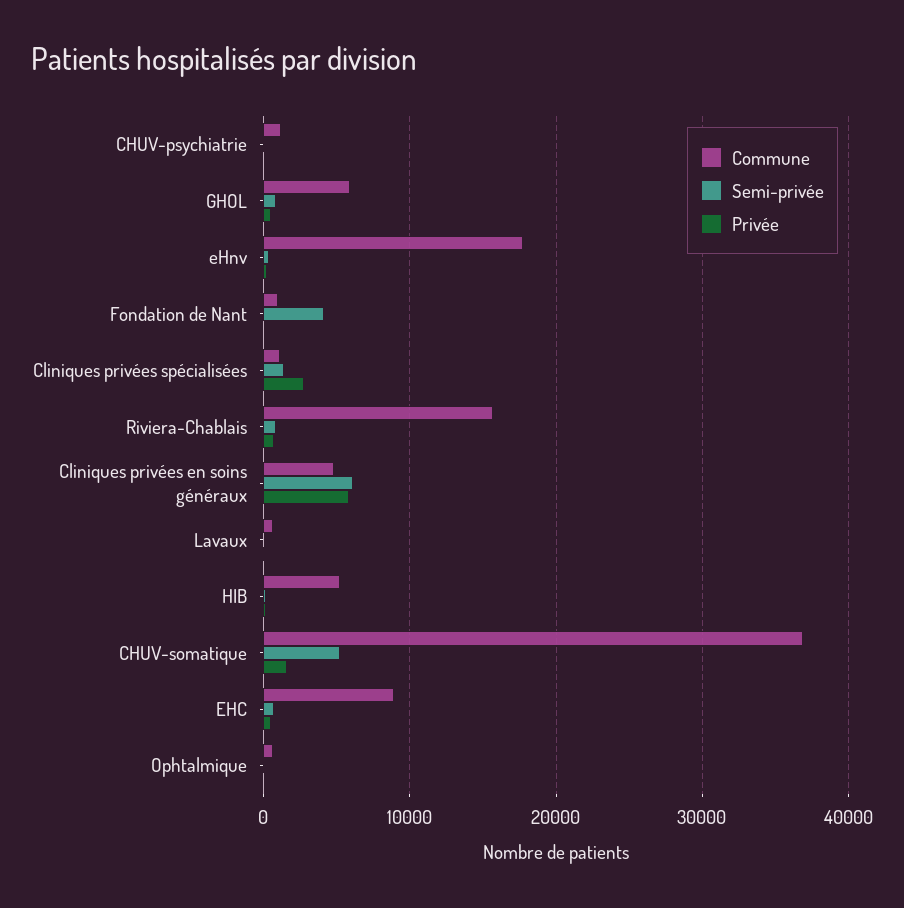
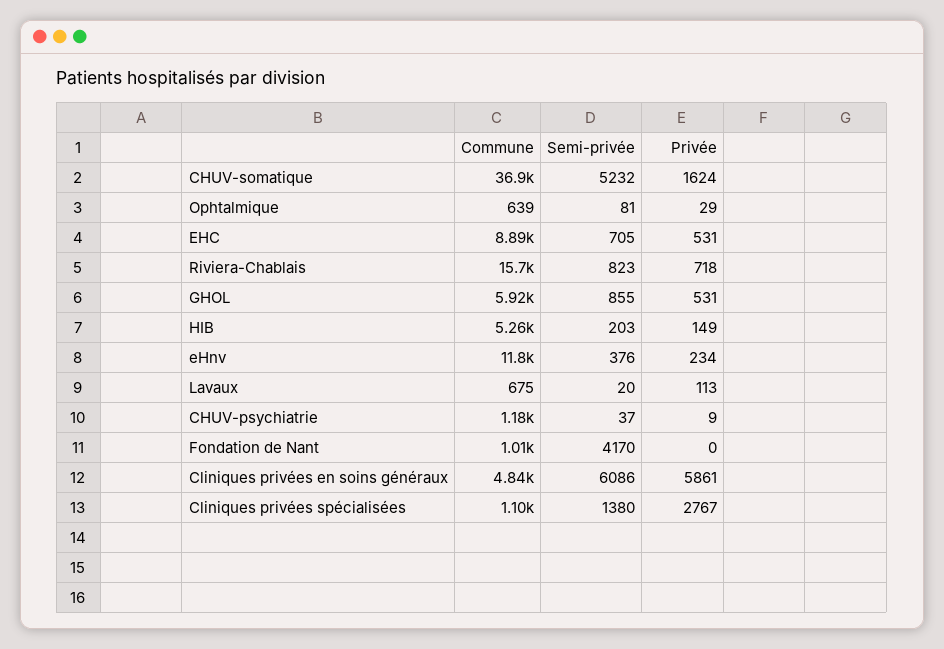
Commune, eHnv: 18000 -> 11800

